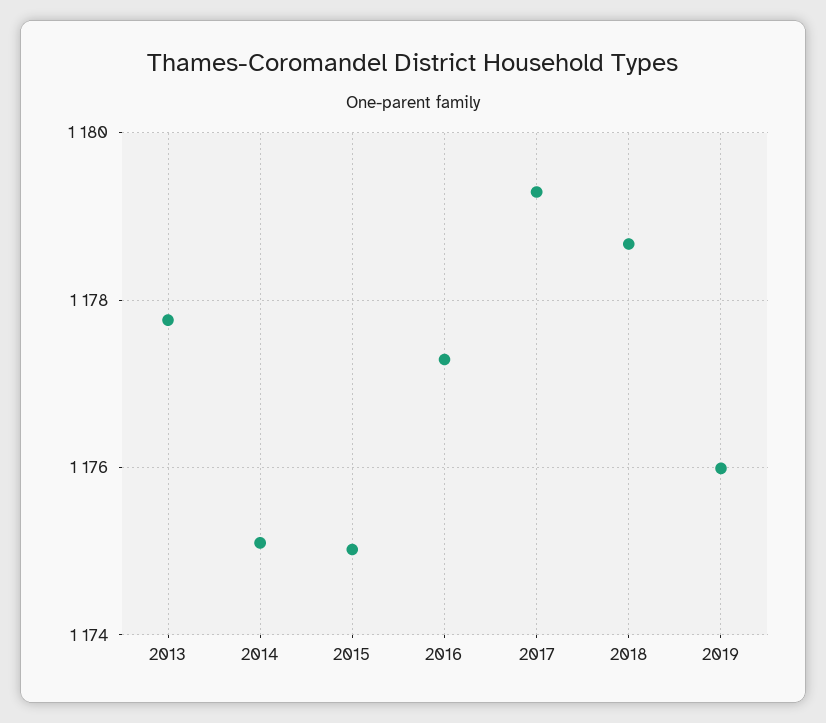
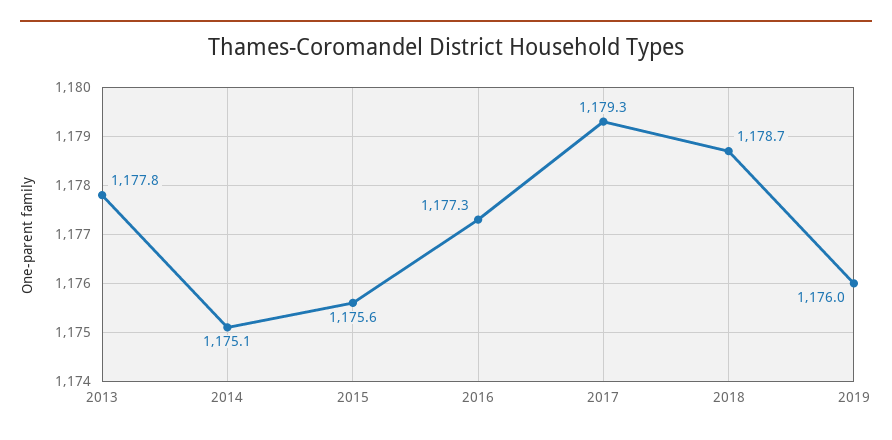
2015: 1175 -> 1175.6

